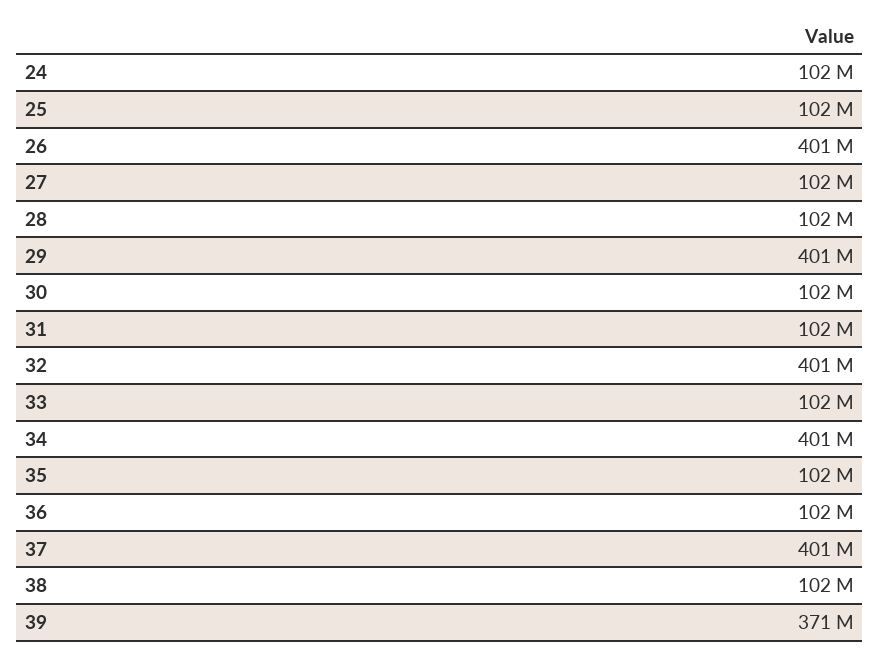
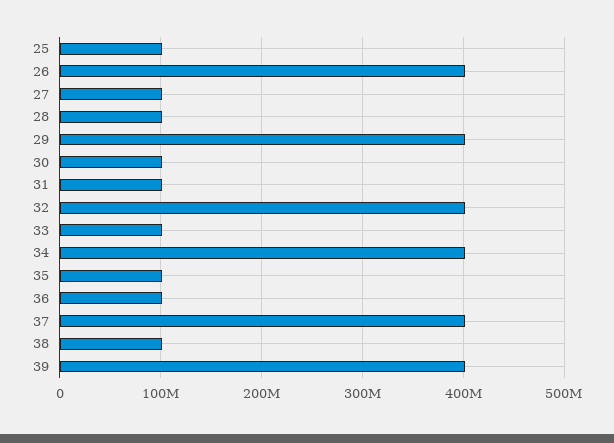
24: 102000000 -> none
39: 371000000 -> 400000000

